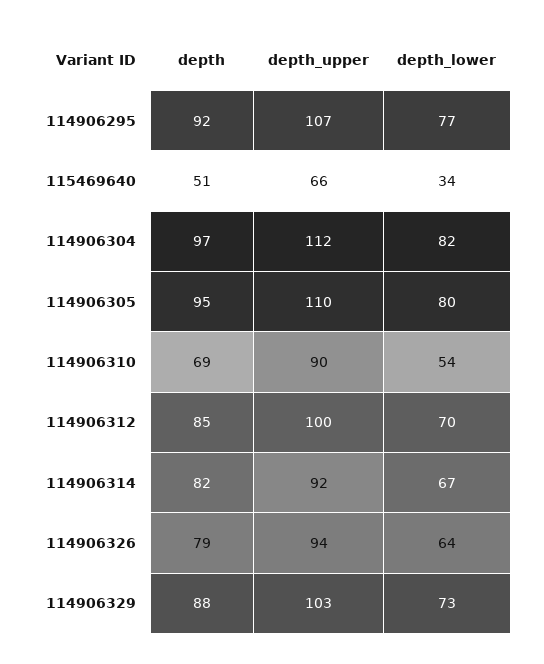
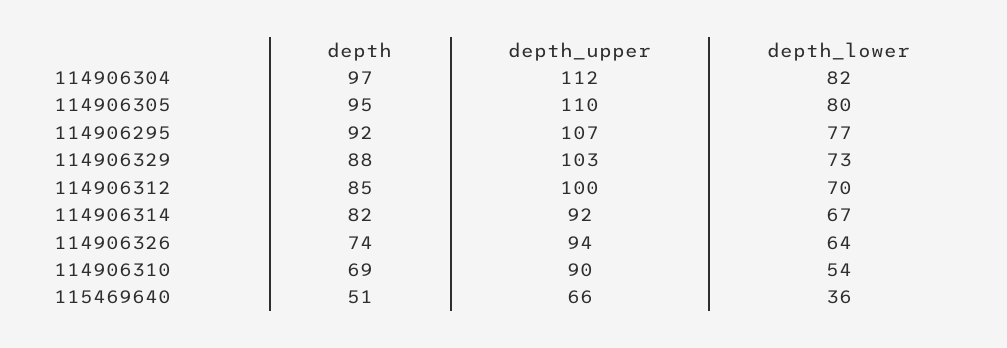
depth_lower, 115469640: 34 -> 36
depth, 114906326: 79 -> 74

